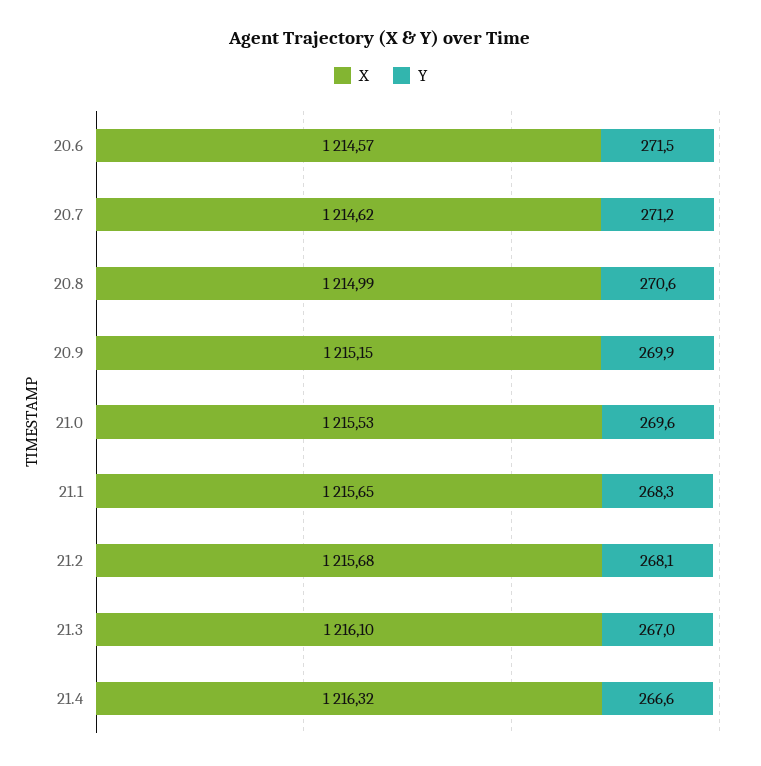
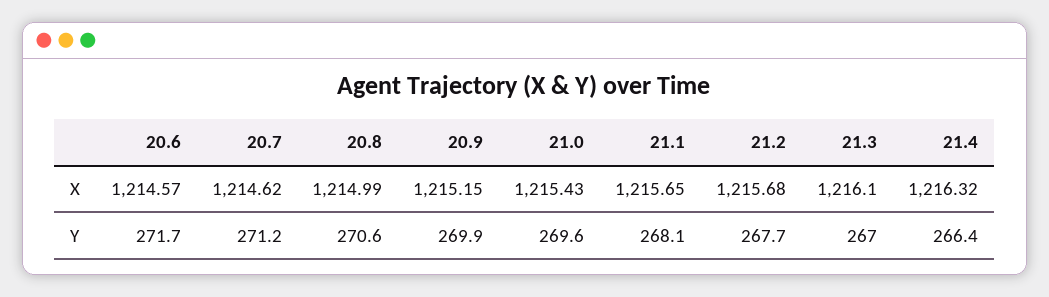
Y, 20.6: 271.5 -> 271.7
X, 21.0: 1215.53 -> 1215.43
Y, 21.1: 268.3 -> 268.1
Y, 21.2: 268.1 -> 267.7
Y, 21.4: 266.6 -> 266.4

